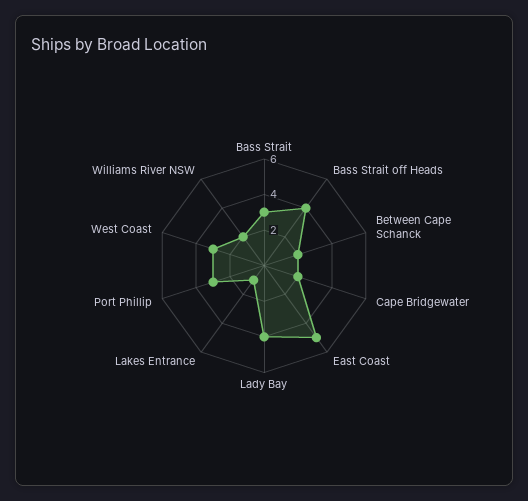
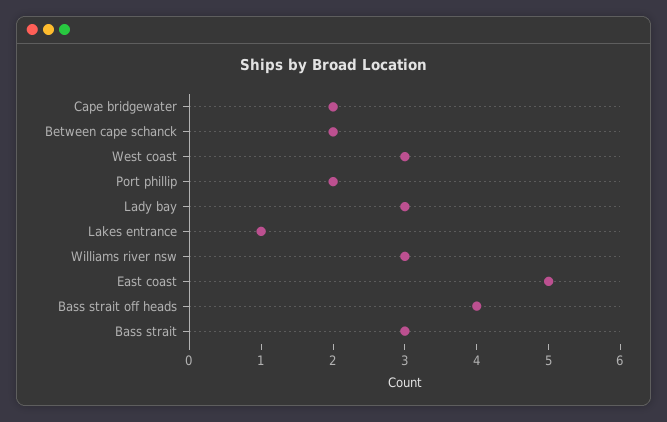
Lady Bay: 4 -> 3
Port Phillip: 3 -> 2
Williams River NSW: 2 -> 3

